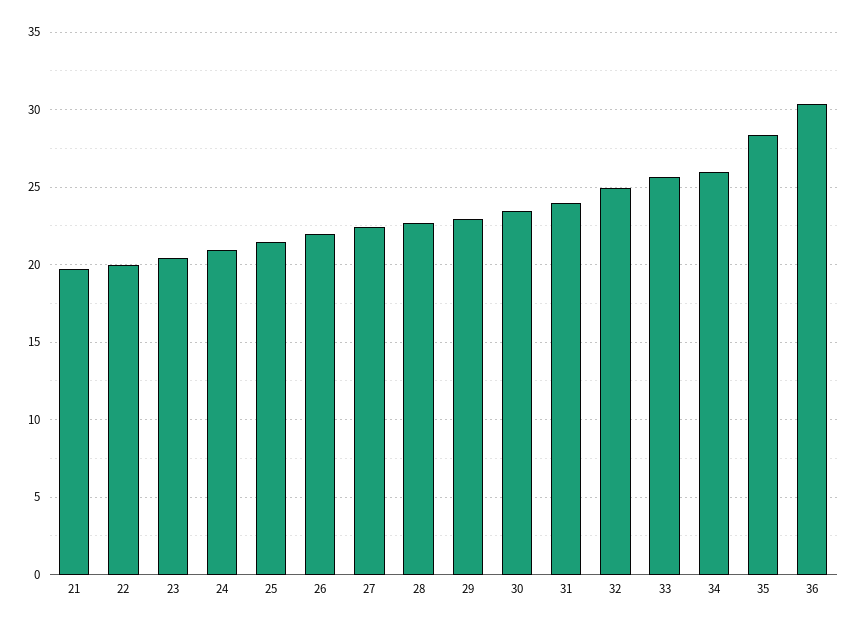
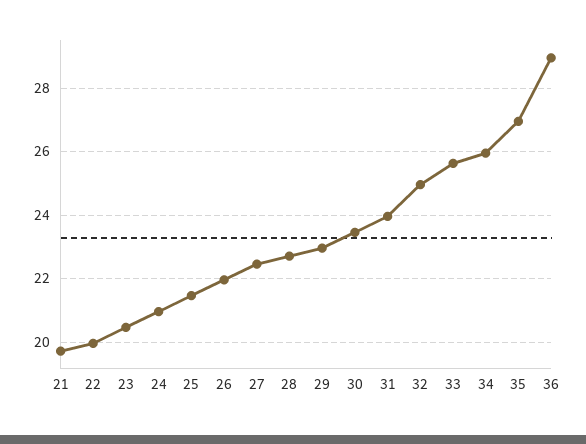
35: 28.5 -> 27
36: 30.5 -> 29

